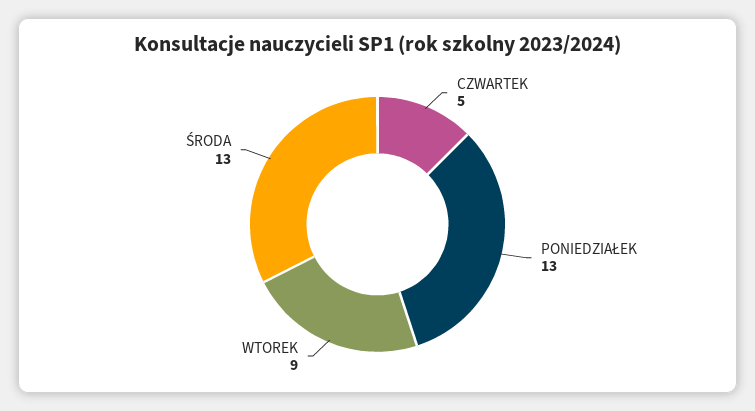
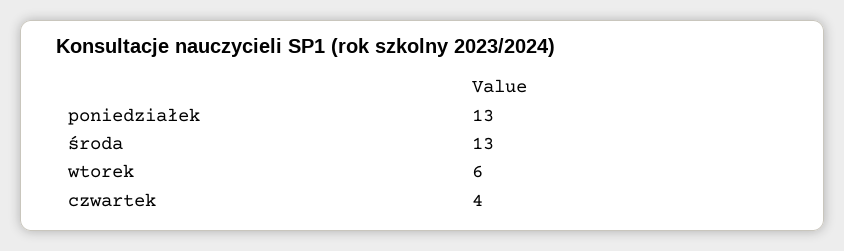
CZWARTEK: 5 -> 4
WTOREK: 9 -> 6

